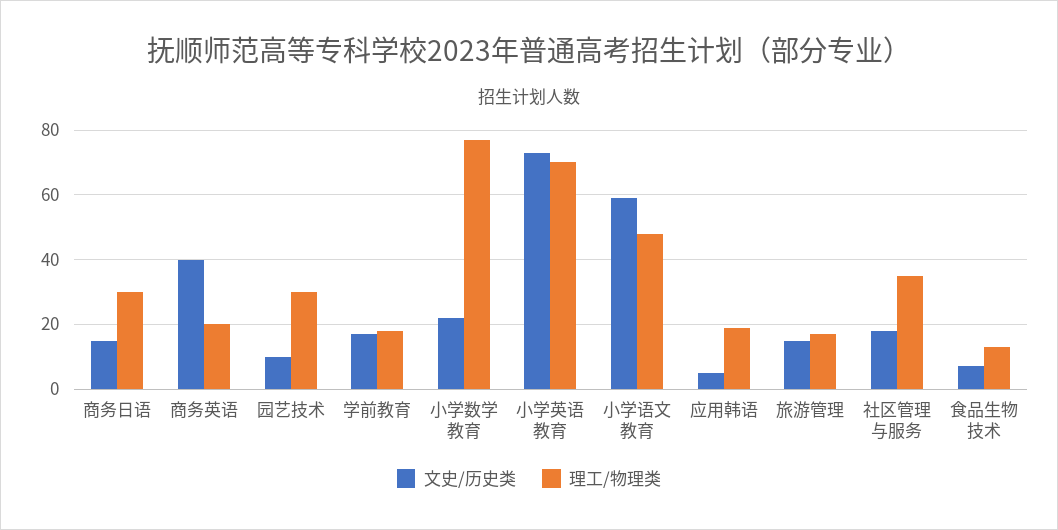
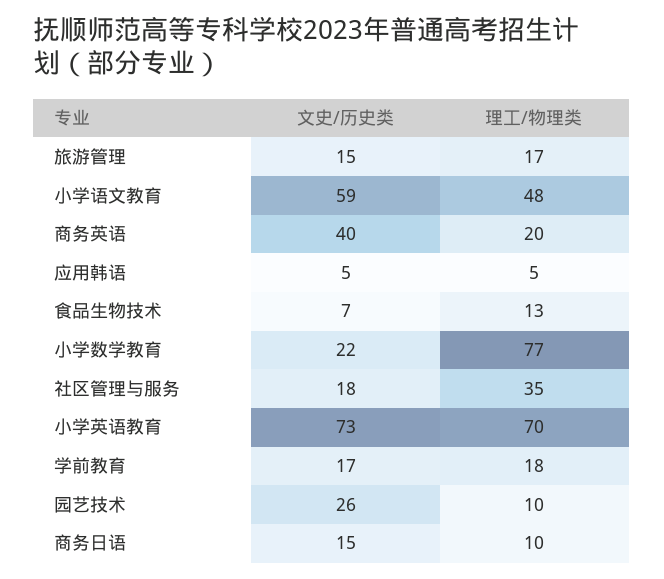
理工/物理类, 商务日语: 30 -> 10
文史/历史类, 园艺技术: 10 -> 26
理工/物理类, 园艺技术: 30 -> 10
理工/物理类, 应用韩语: 20 -> 5

